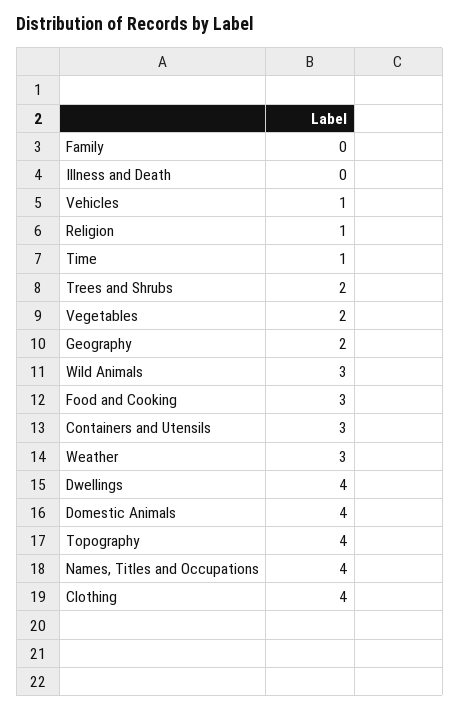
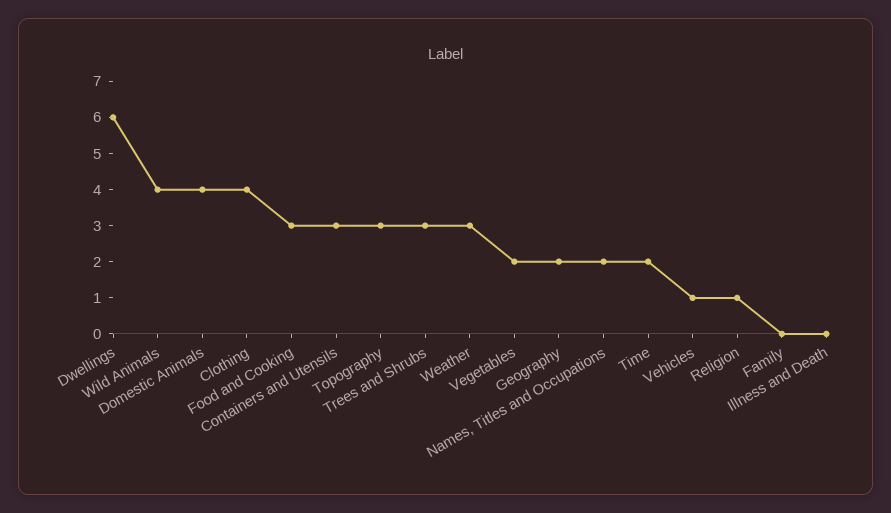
Time: 1 -> 2
Trees and Shrubs: 2 -> 3
Wild Animals: 3 -> 4
Dwellings: 4 -> 6
Topography: 4 -> 3
Names, Titles and Occupations: 4 -> 2

